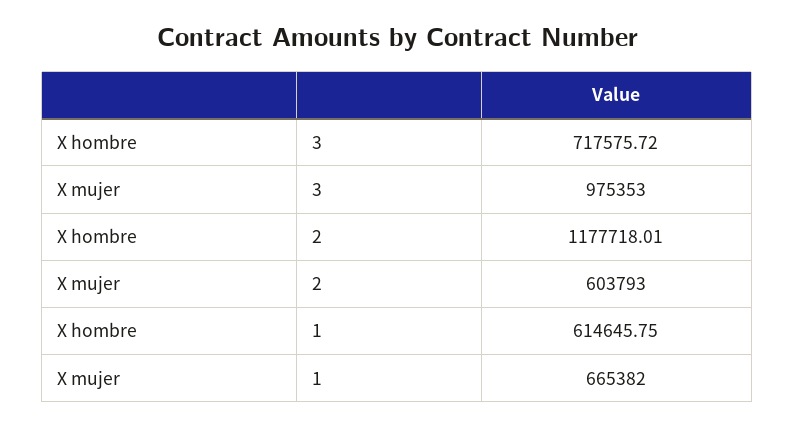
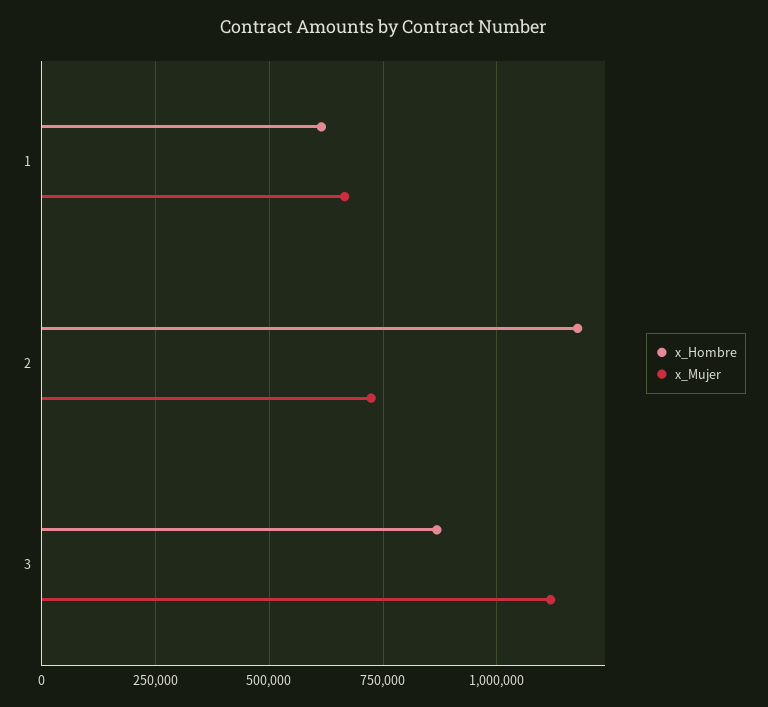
X hombre, 3: 717575.72 -> 875000
X mujer, 3: 975353 -> 1125000
X mujer, 2: 603793 -> 725000

